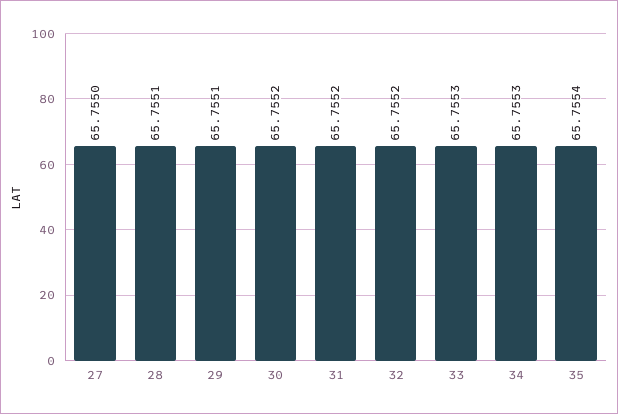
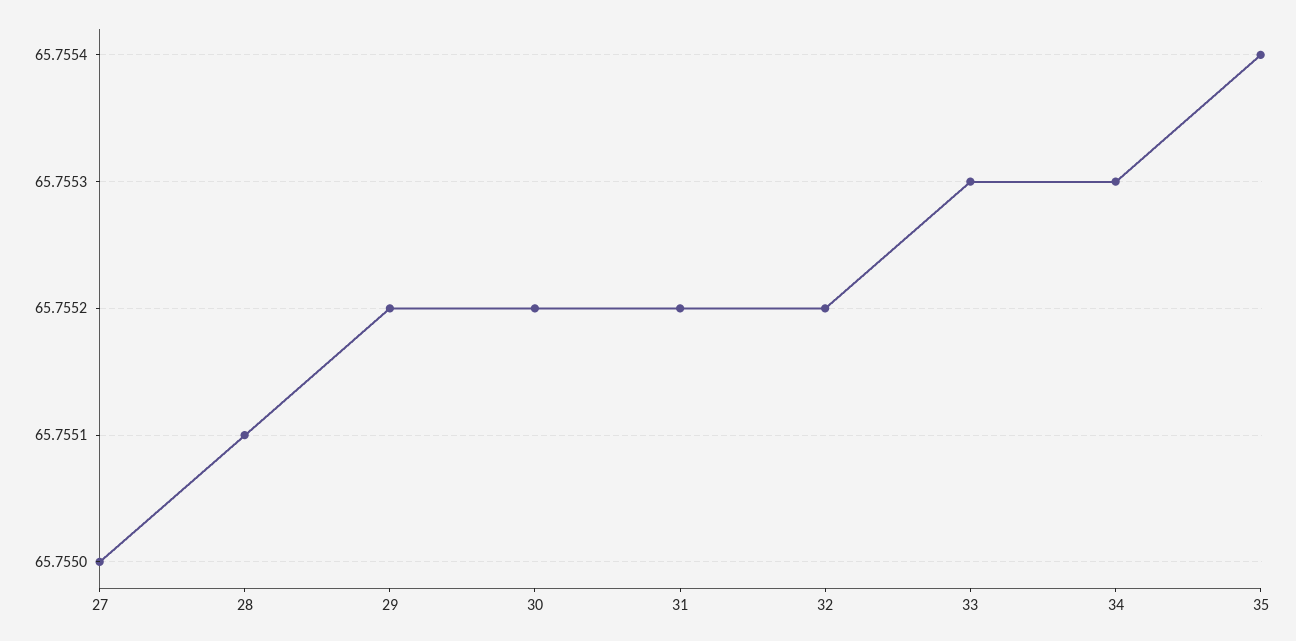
29: 65.7551 -> 65.7552

